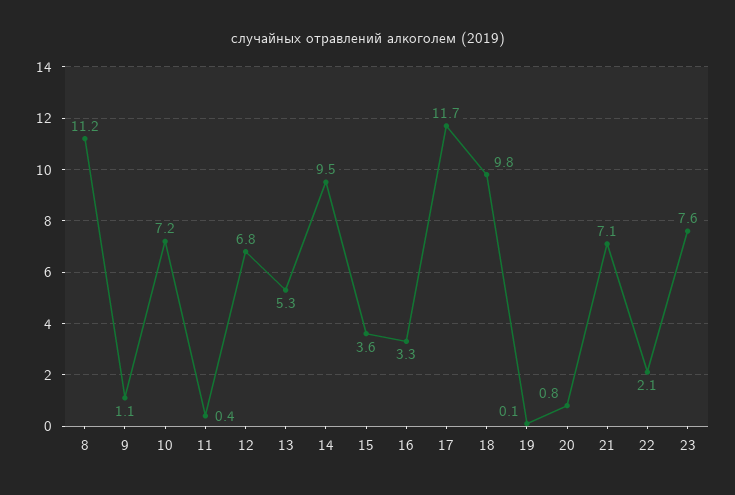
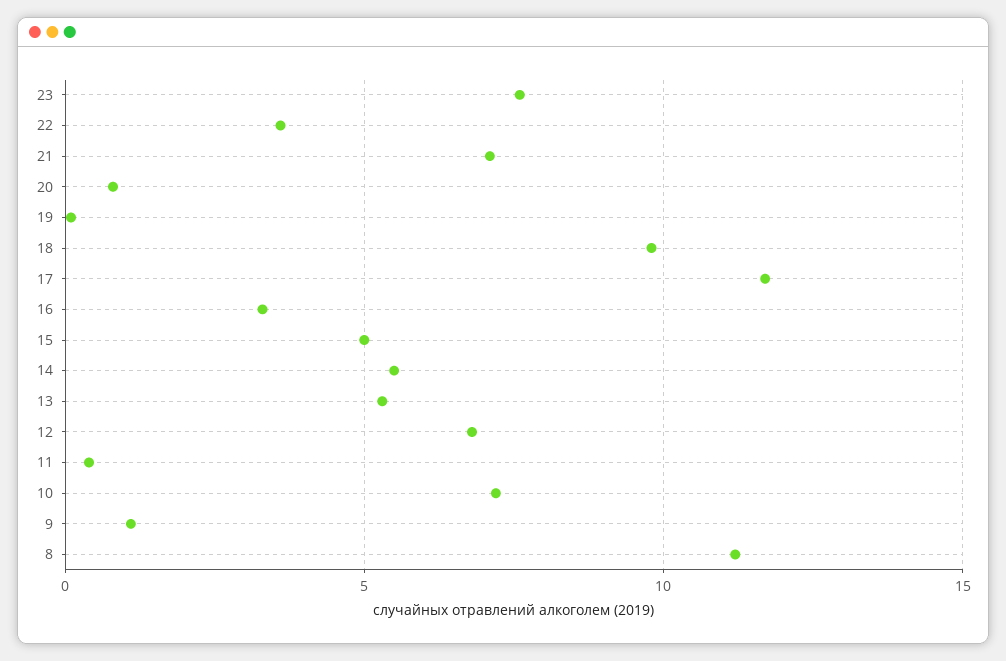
14: 9.5 -> 5.5
15: 3.6 -> 5
22: 2.1 -> 3.5

